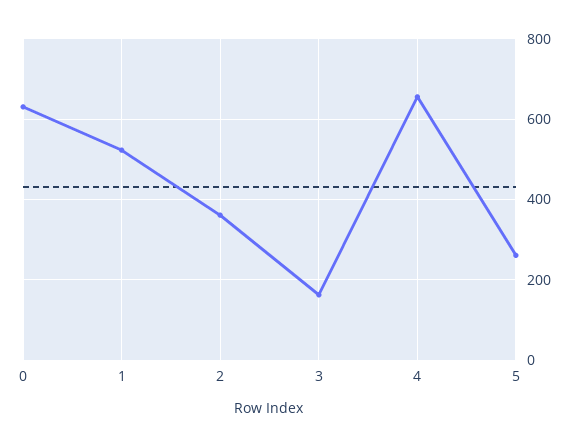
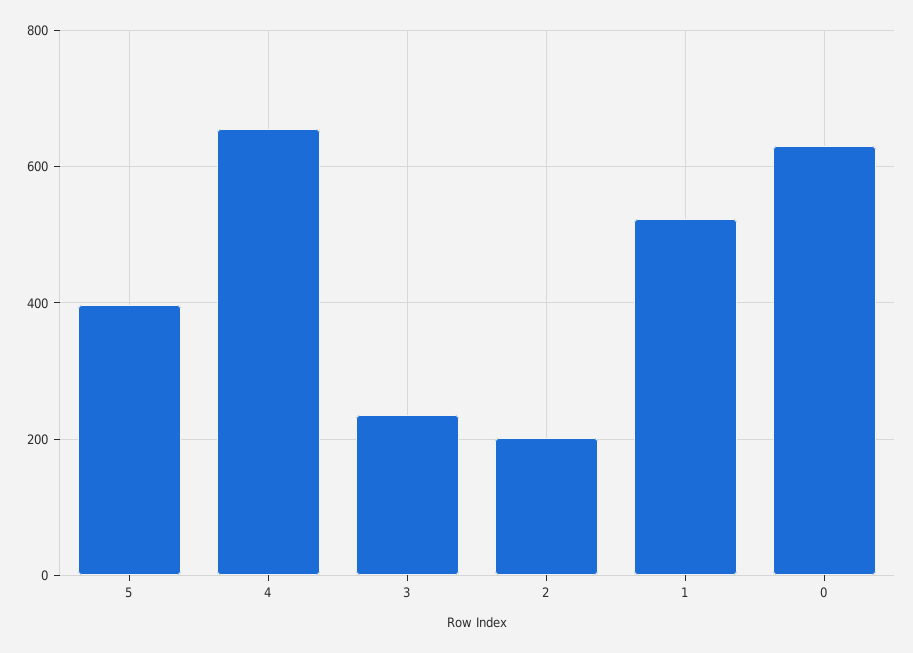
2: 360 -> 200
3: 160 -> 240
5: 260 -> 400

